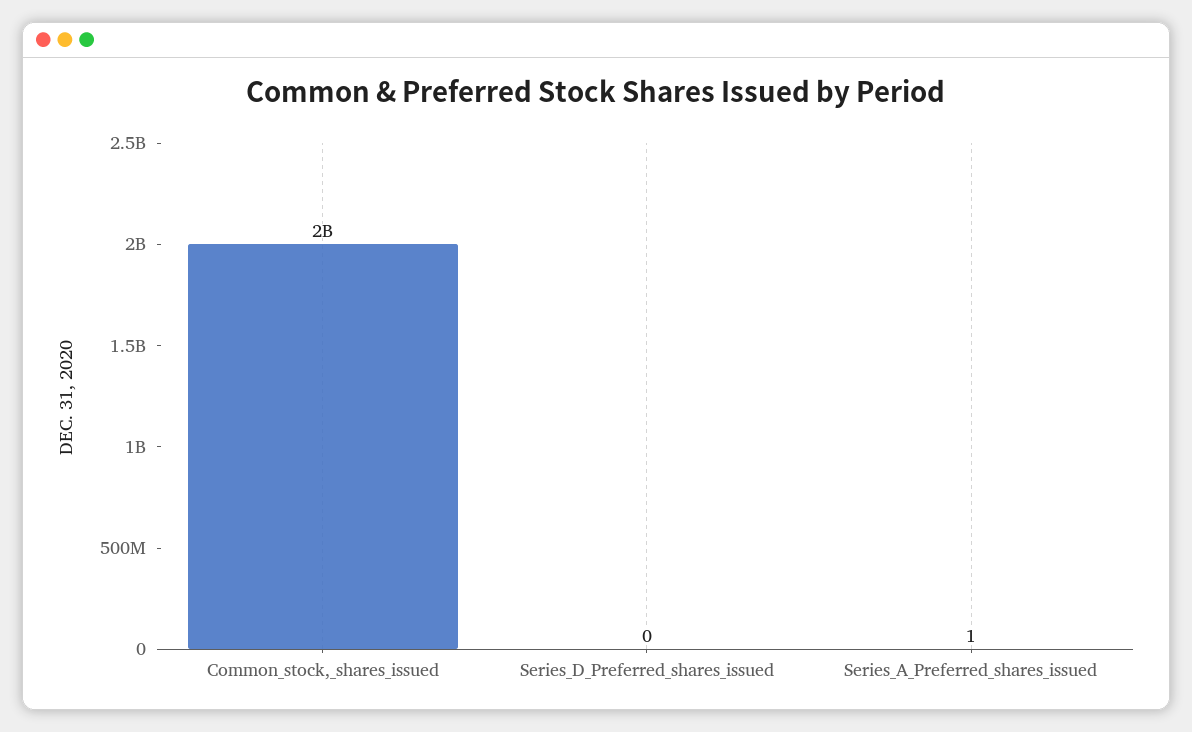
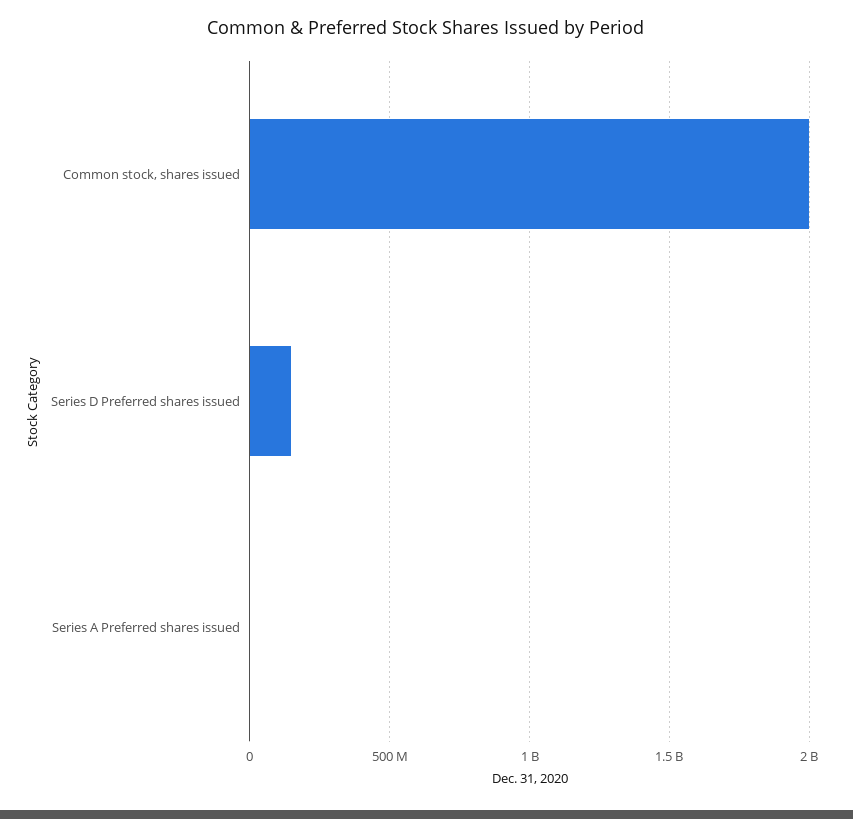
Series_D_Preferred_shares_issued: 0 -> 150000000

